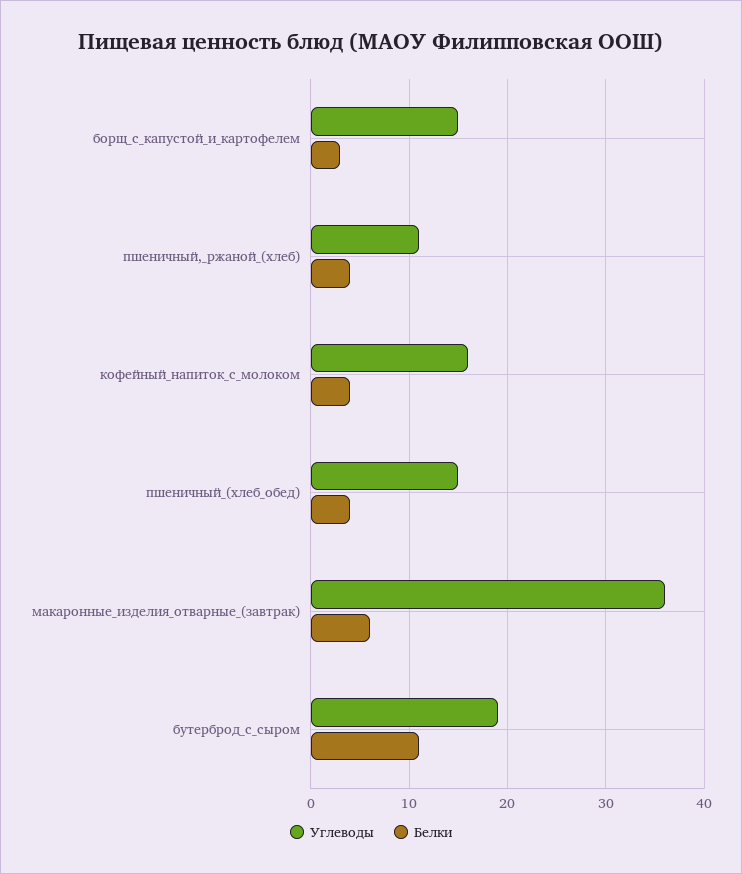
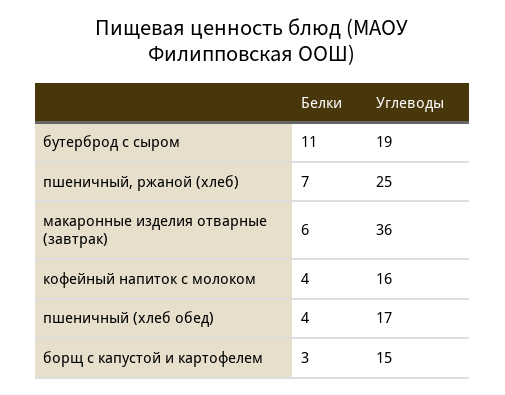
Углеводы, пшеничный,_ржаной_(хлеб): 11 -> 25
Белки, пшеничный,_ржаной_(хлеб): 4 -> 7
Углеводы, пшеничный_(хлеб_обед): 15 -> 17

